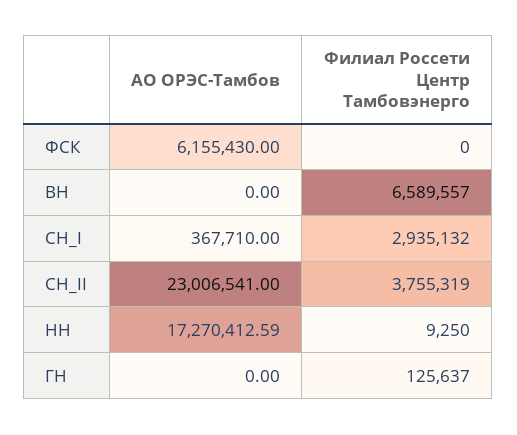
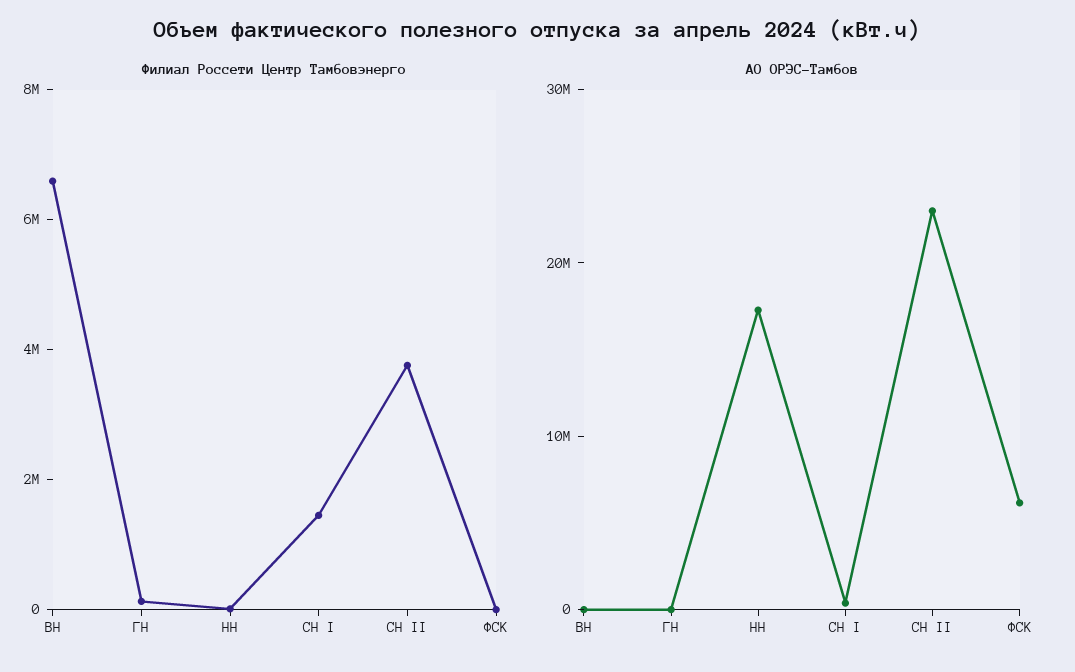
Филиал Россети Центр Тамбовэнерго, СН_I: 2935132 -> 1500000

